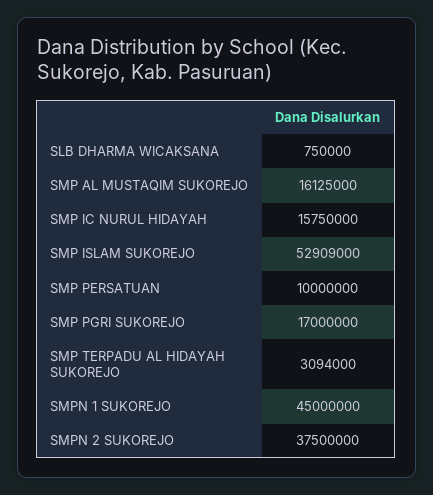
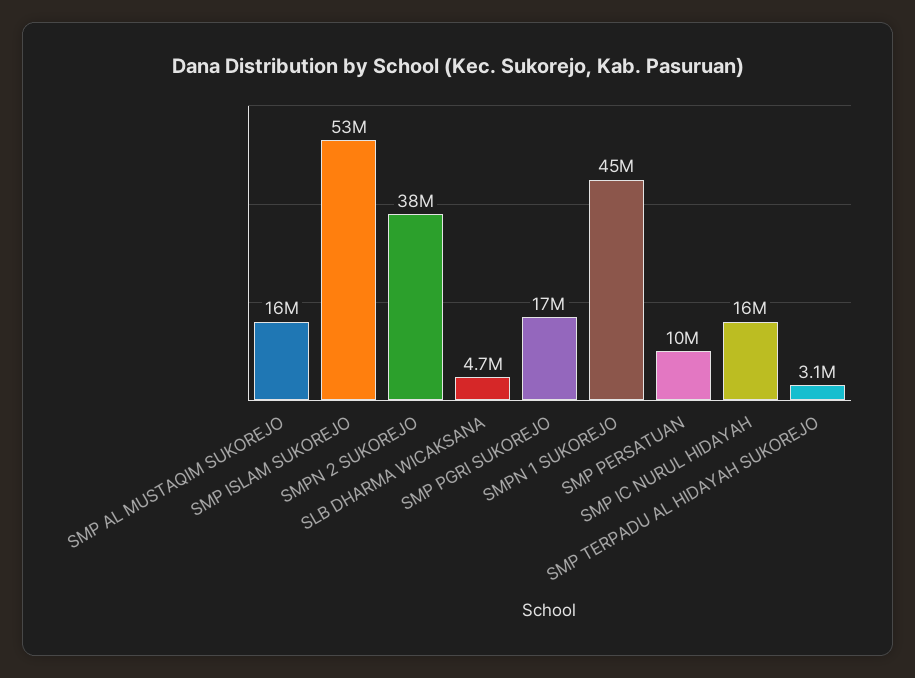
SLB DHARMA WICAKSANA: 750000 -> 4700000

